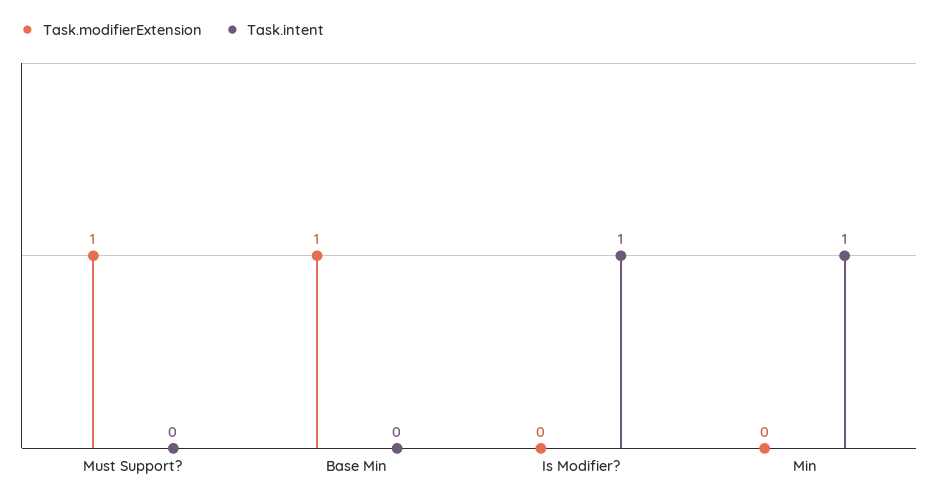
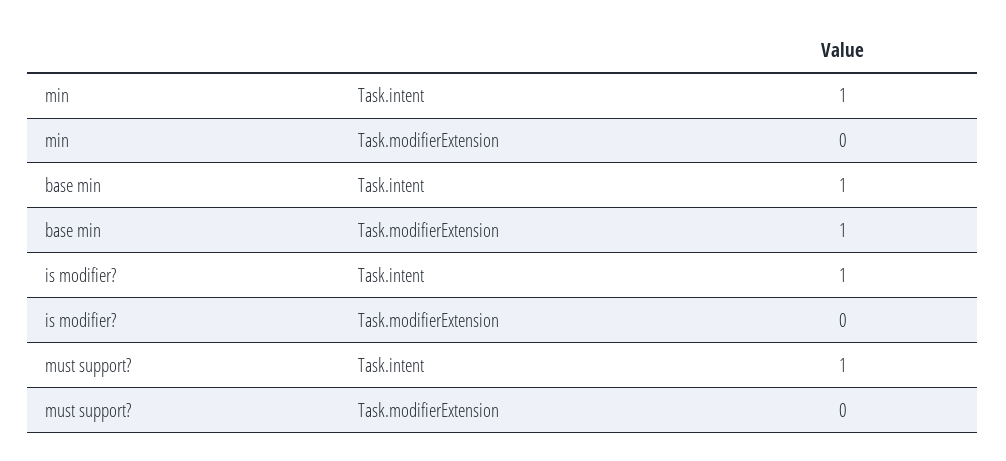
Task.modifierExtension, Must Support?: 1 -> 0
Task.intent, Must Support?: 0 -> 1
Task.intent, Base Min: 0 -> 1

